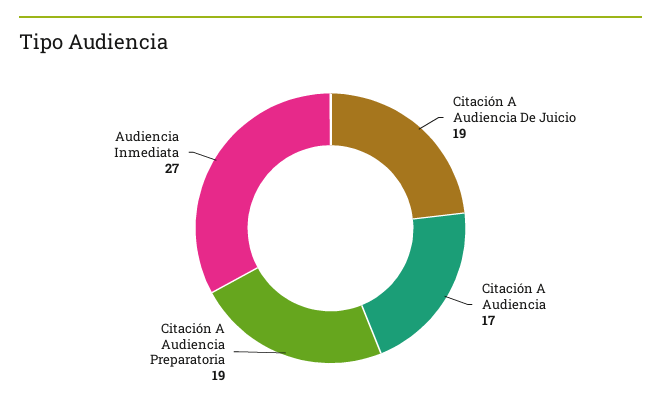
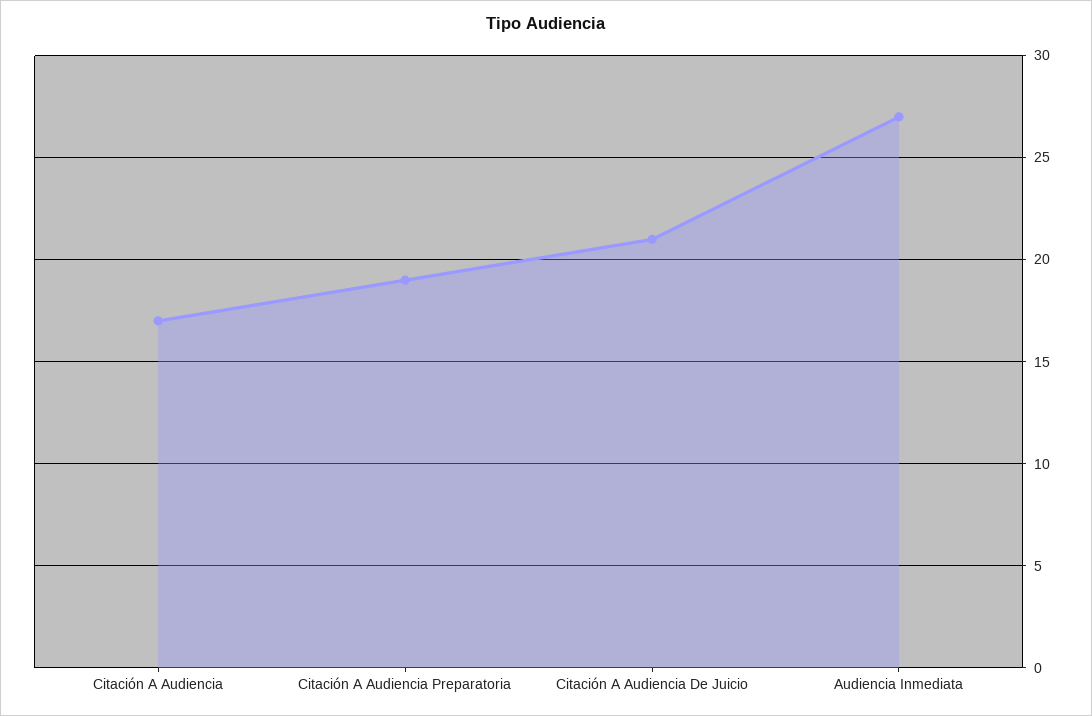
Citación A Audiencia De Juicio: 19 -> 21

